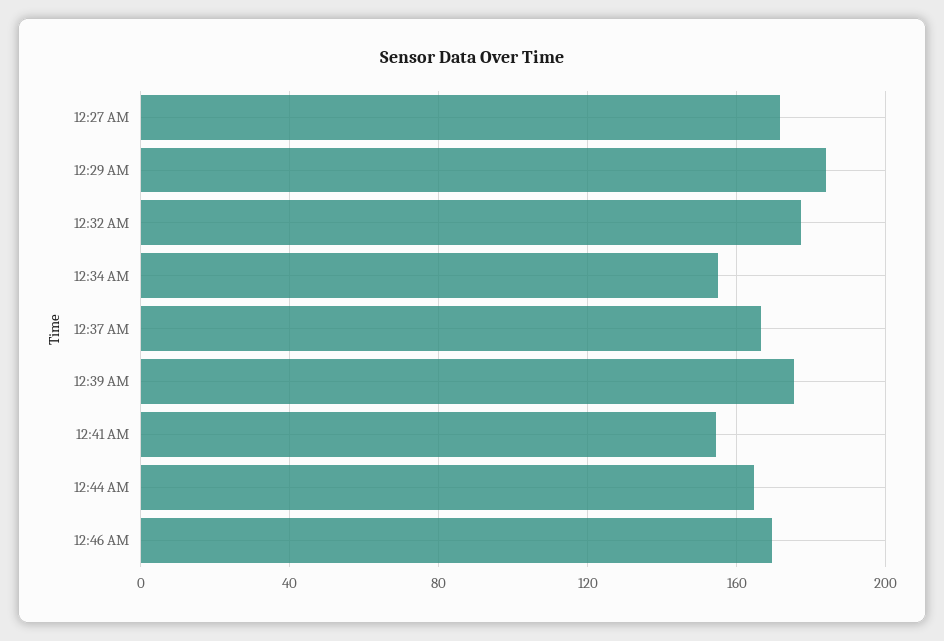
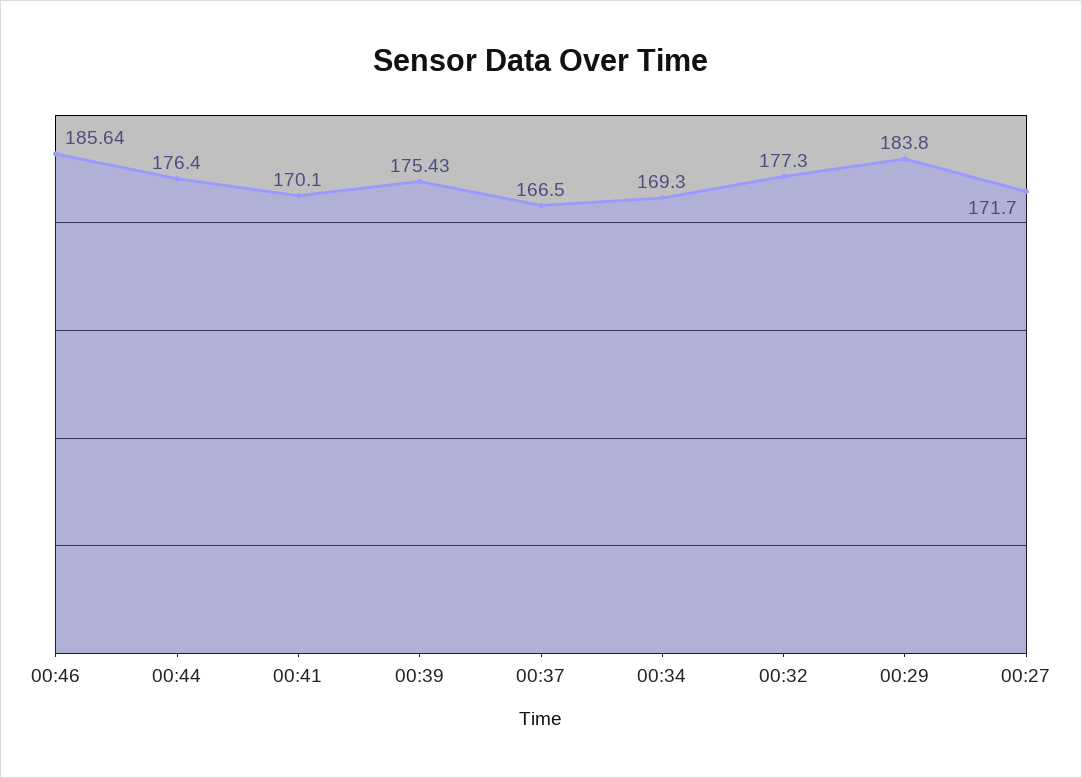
12:34 AM: 155 -> 169.3
12:41 AM: 155 -> 170.1
12:44 AM: 165 -> 176.4
12:46 AM: 170 -> 185.64

